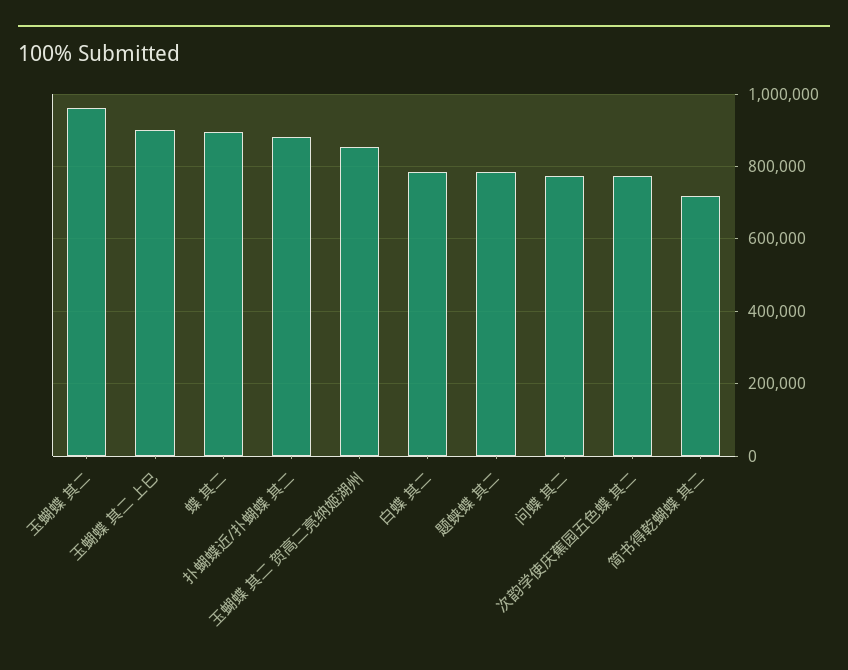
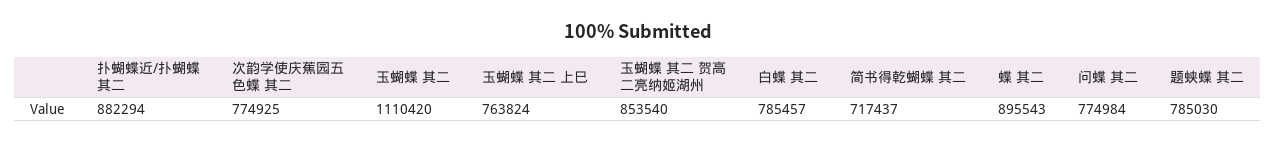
玉蝴蝶 其二: 960000 -> 1110420
玉蝴蝶 其二 上巳: 900000 -> 763824

